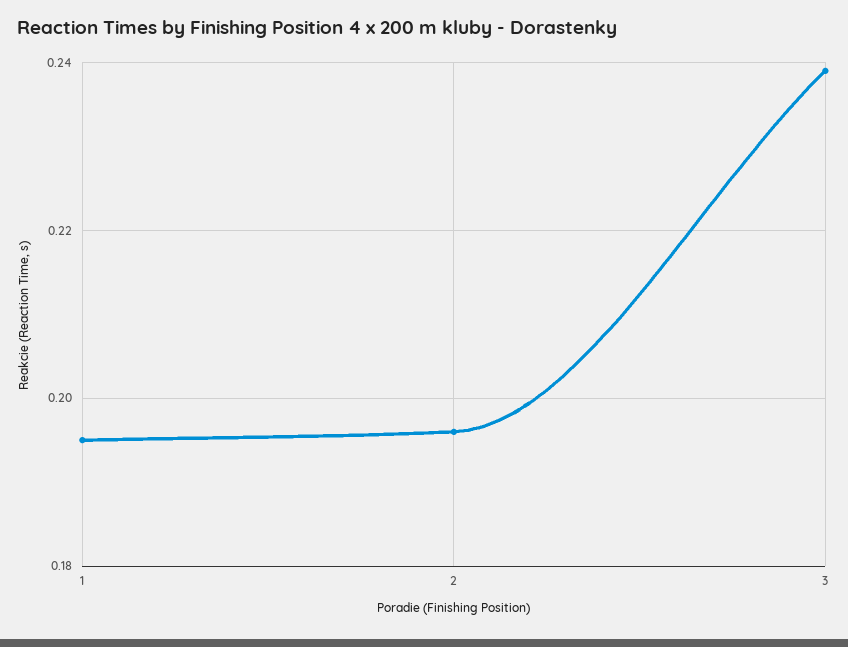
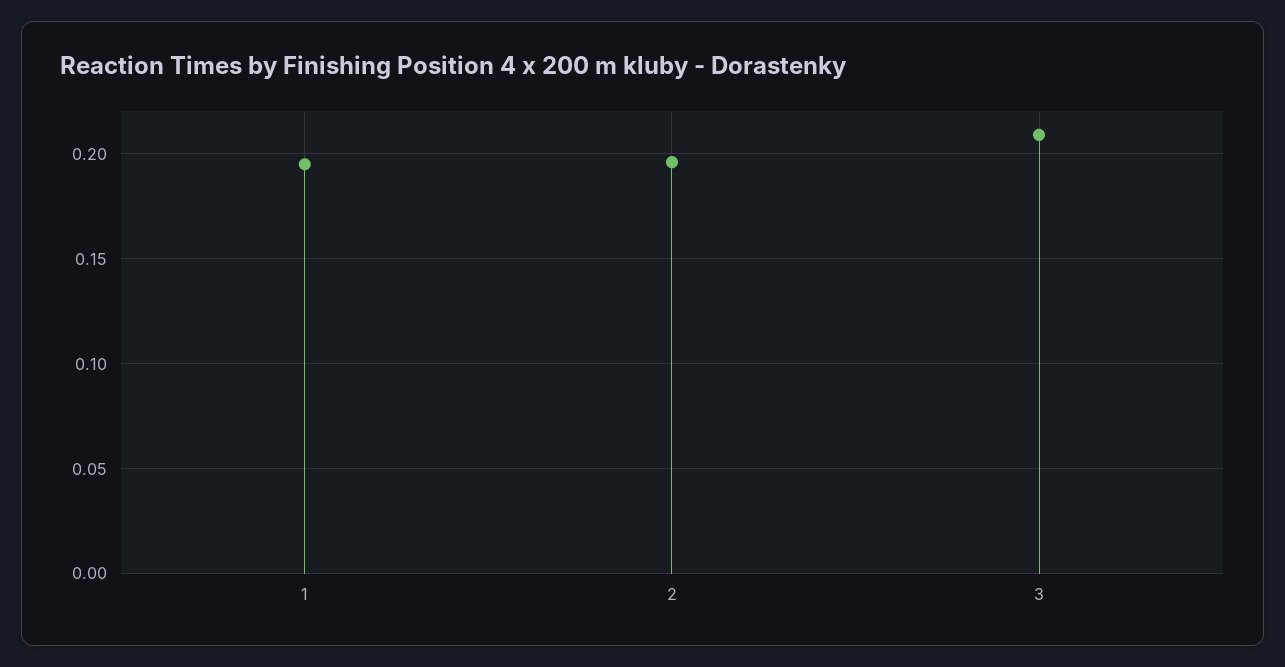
3: 0.24 -> 0.21

